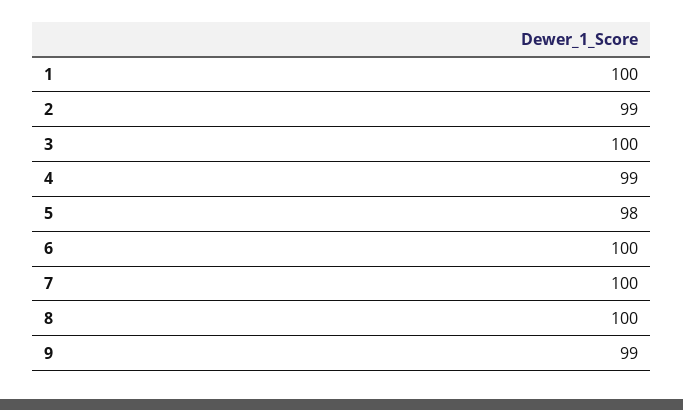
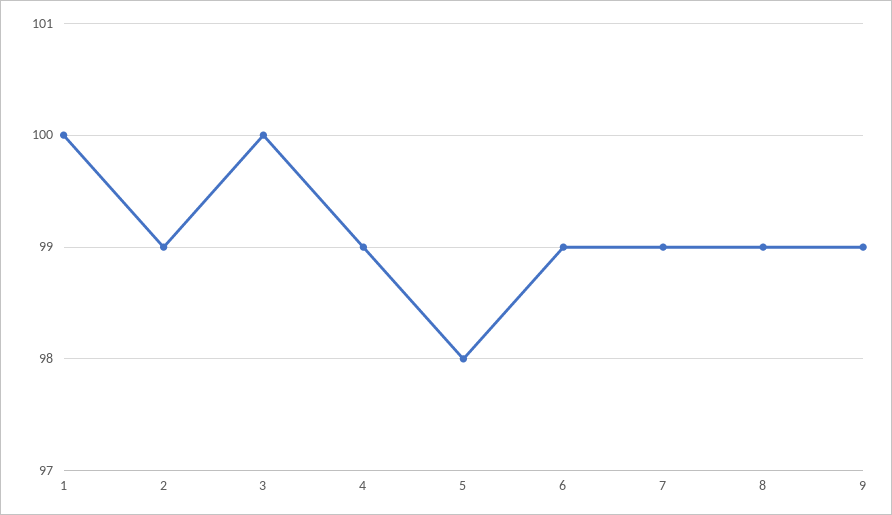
6: 100 -> 99
7: 100 -> 99
8: 100 -> 99

